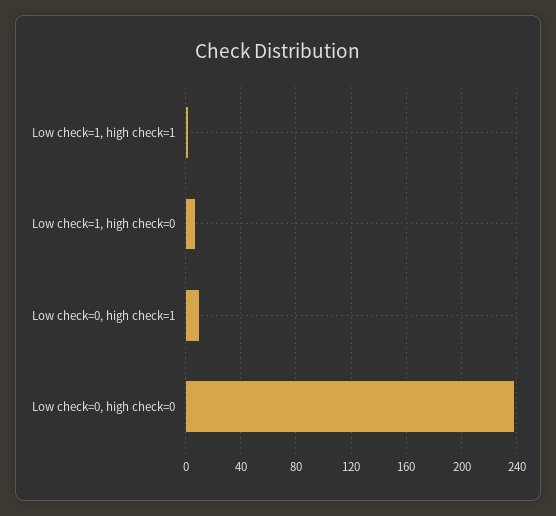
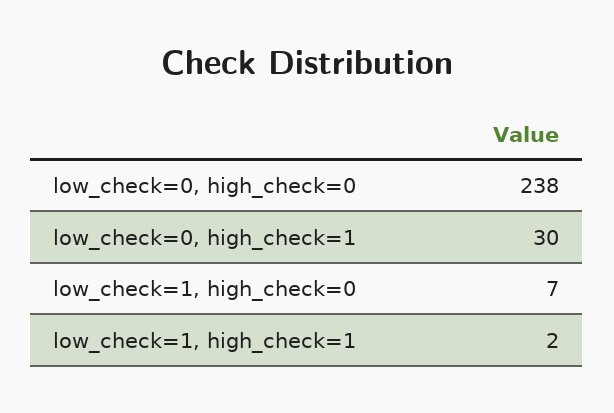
Low check=0, high check=1: 10 -> 30

